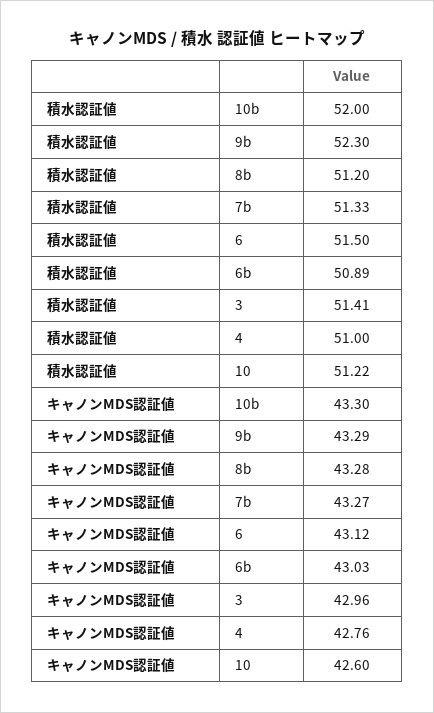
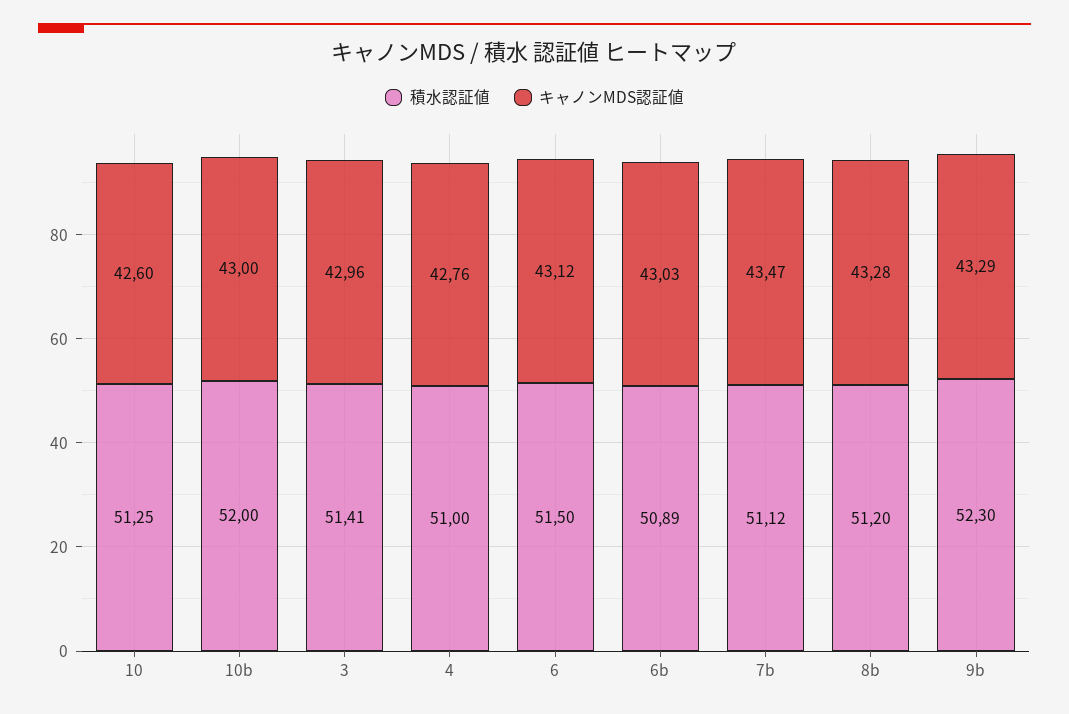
積水認証値, 7b: 51.33 -> 51.12
積水認証値, 10: 51.22 -> 51.25
キャノンMDS認証値, 10b: 43.3 -> 43
キャノンMDS認証値, 7b: 43.27 -> 43.47

